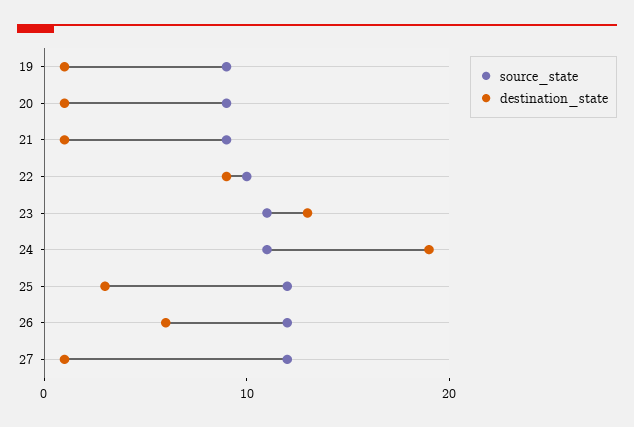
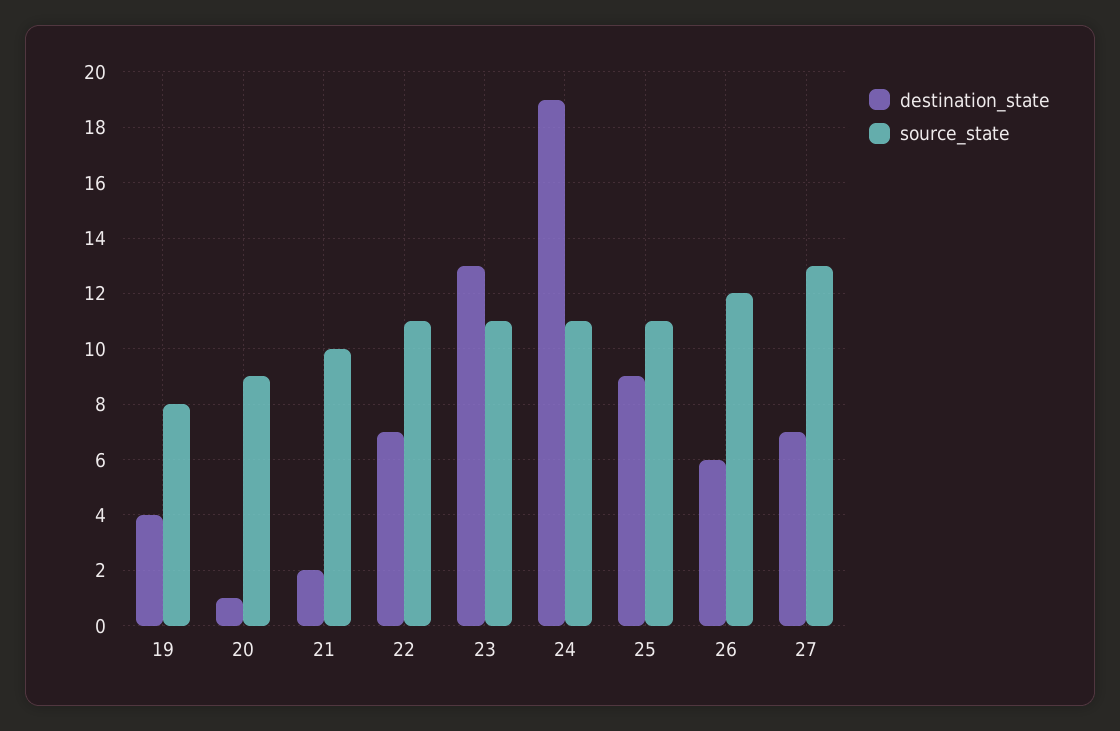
source_state, 19: 9 -> 8
destination_state, 19: 1 -> 4
source_state, 21: 9 -> 10
destination_state, 21: 1 -> 2
source_state, 22: 10 -> 11
destination_state, 22: 9 -> 7
source_state, 25: 12 -> 11
destination_state, 25: 3 -> 9
source_state, 27: 12 -> 13
destination_state, 27: 1 -> 7

